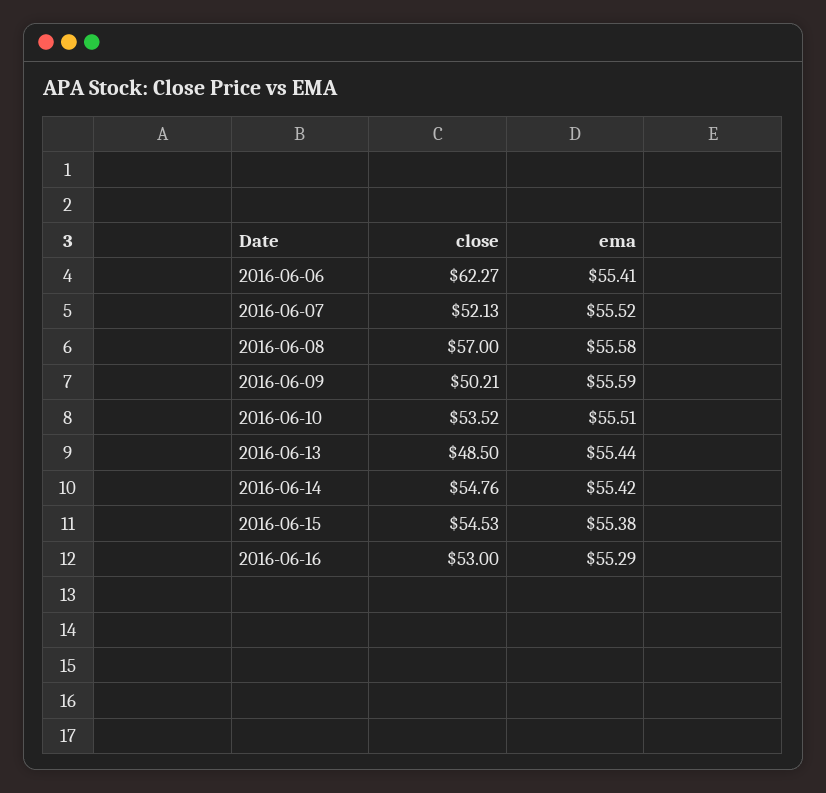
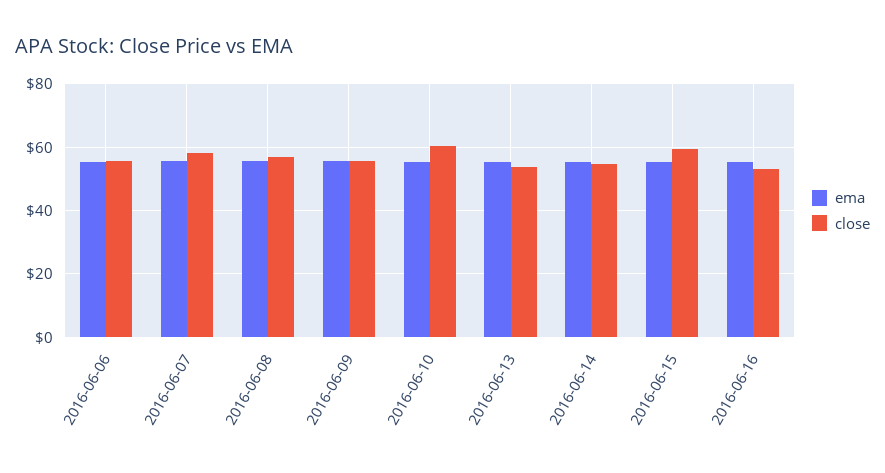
close, 2016-06-06: 62.27 -> 56
close, 2016-06-07: 52.13 -> 58
close, 2016-06-09: 50.21 -> 56
close, 2016-06-10: 53.52 -> 60
close, 2016-06-13: 48.5 -> 54
close, 2016-06-15: 54.53 -> 60

